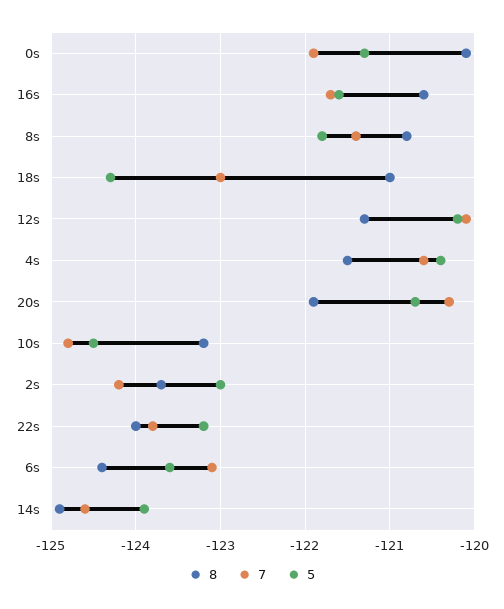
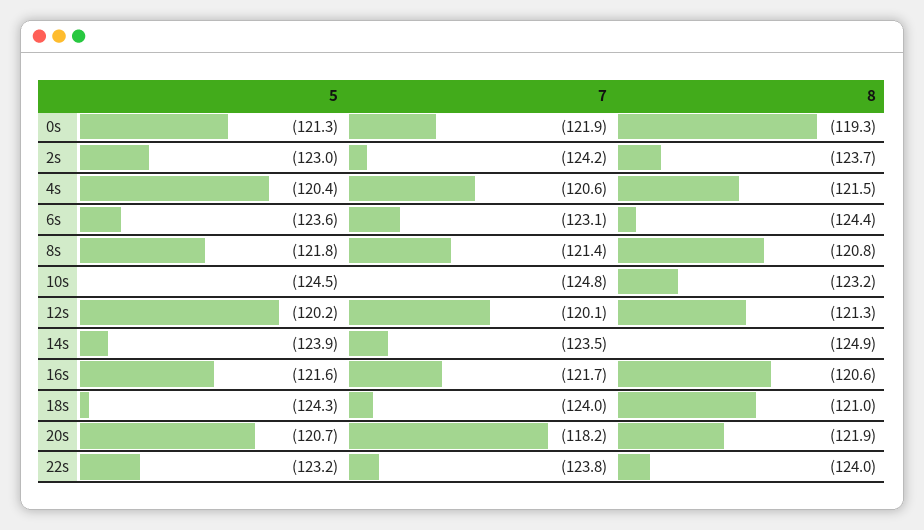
8, 0s: -120.1 -> -119.3
7, 18s: -123 -> -124
7, 20s: -120.3 -> -118.2
7, 14s: -124.6 -> -123.5

